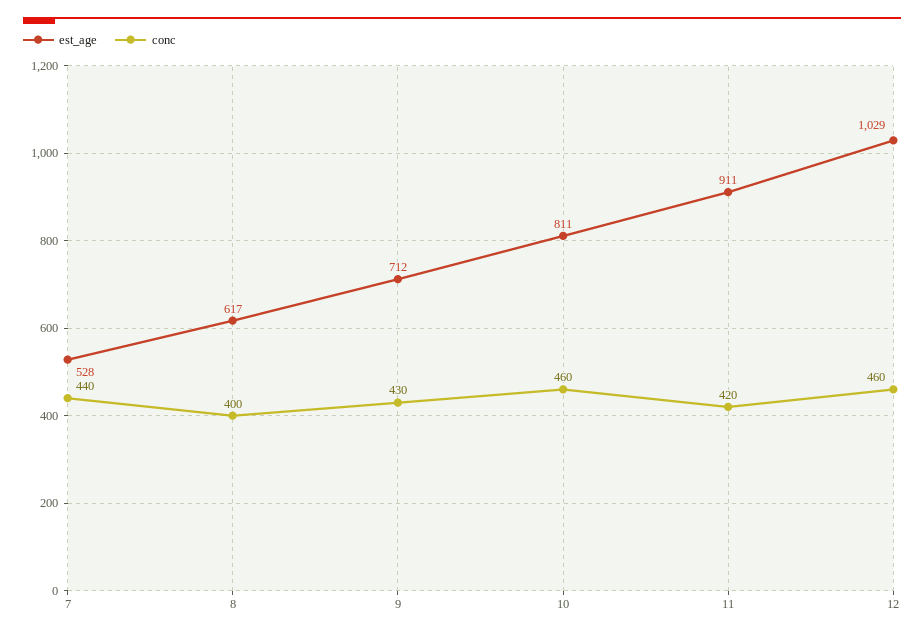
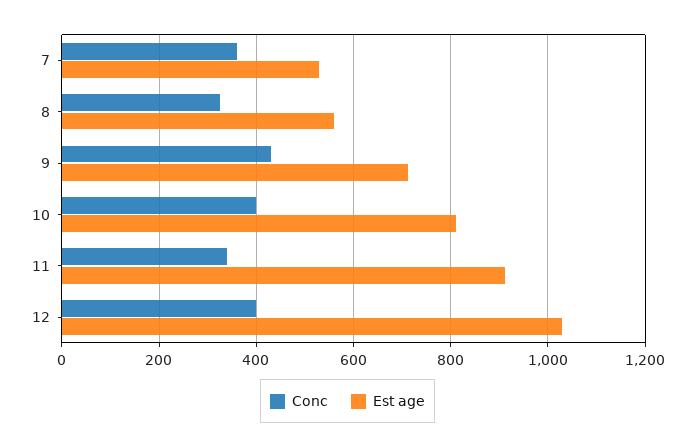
conc, 7: 440 -> 360
est_age, 8: 617 -> 560
conc, 8: 400 -> 320
conc, 10: 460 -> 400
conc, 11: 420 -> 340
conc, 12: 460 -> 400

